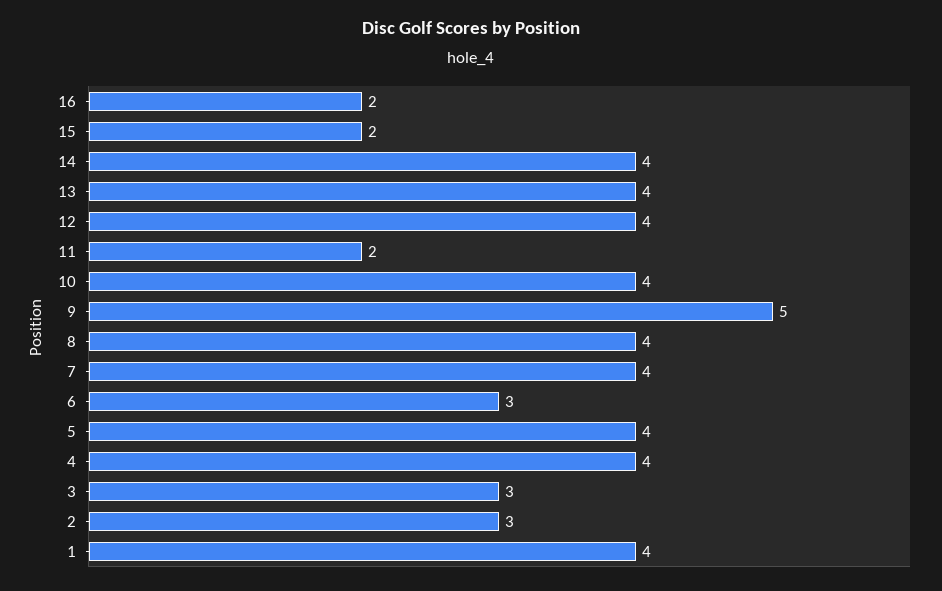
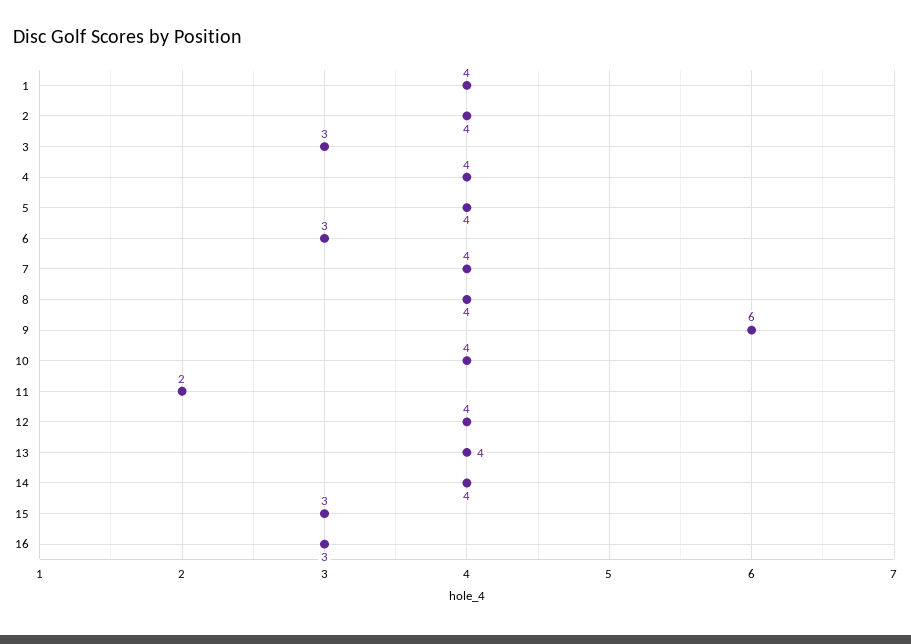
16: 2 -> 3
15: 2 -> 3
9: 5 -> 6
2: 3 -> 4

